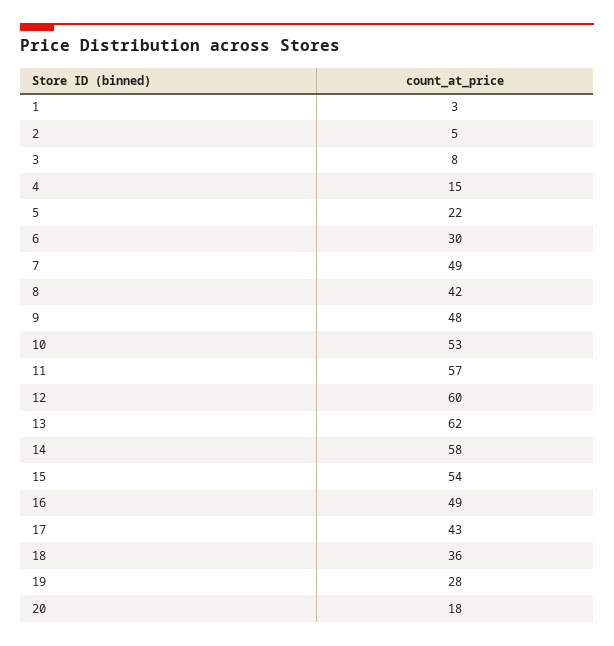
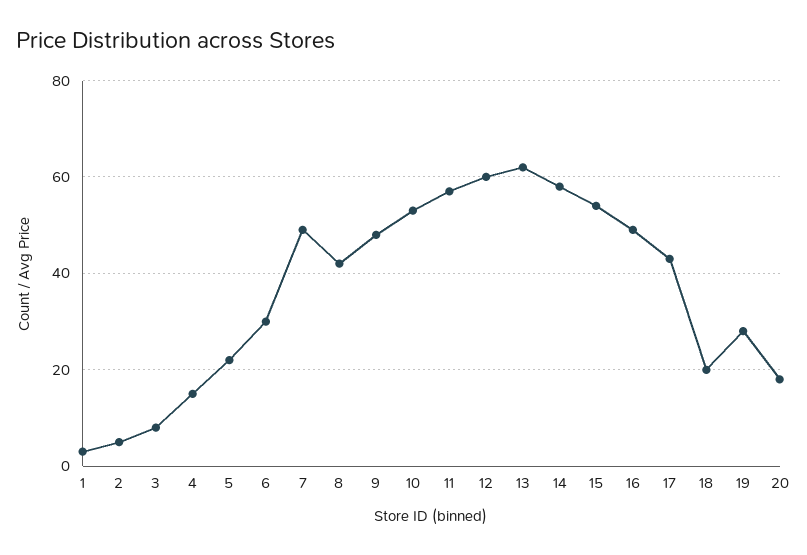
18: 36 -> 20

